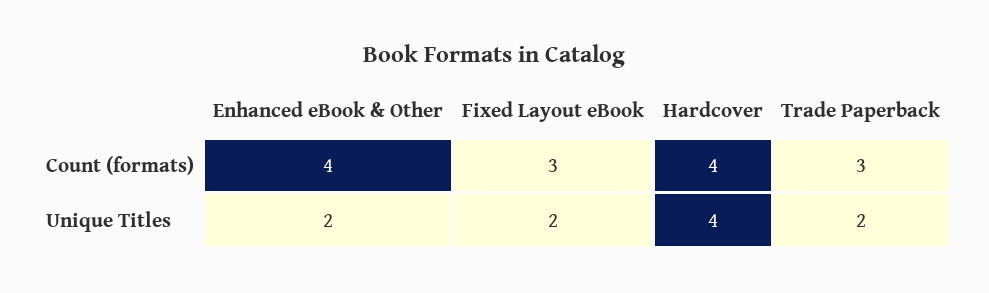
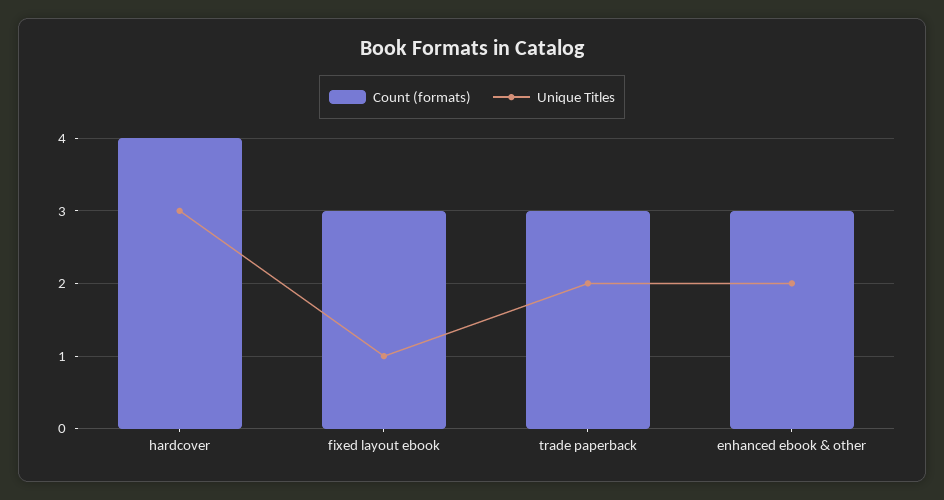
Count (formats), Enhanced eBook & Other: 4 -> 3
Unique Titles, Fixed Layout eBook: 2 -> 1
Unique Titles, Hardcover: 4 -> 3

